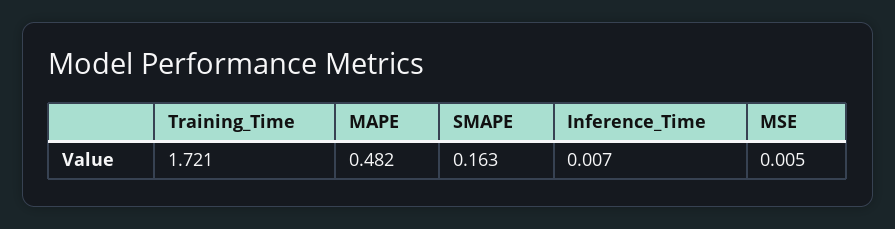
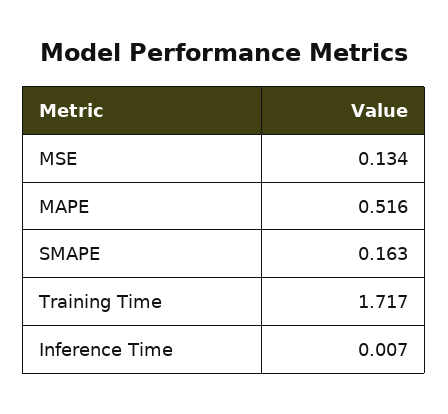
Training_Time: 1.721 -> 1.717
MAPE: 0.482 -> 0.516
MSE: 0.005 -> 0.134

